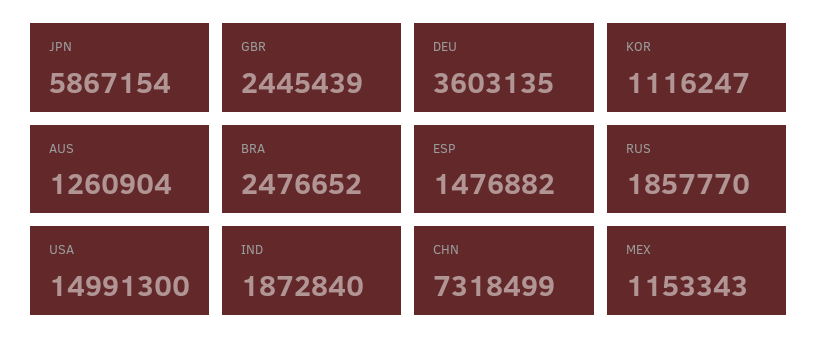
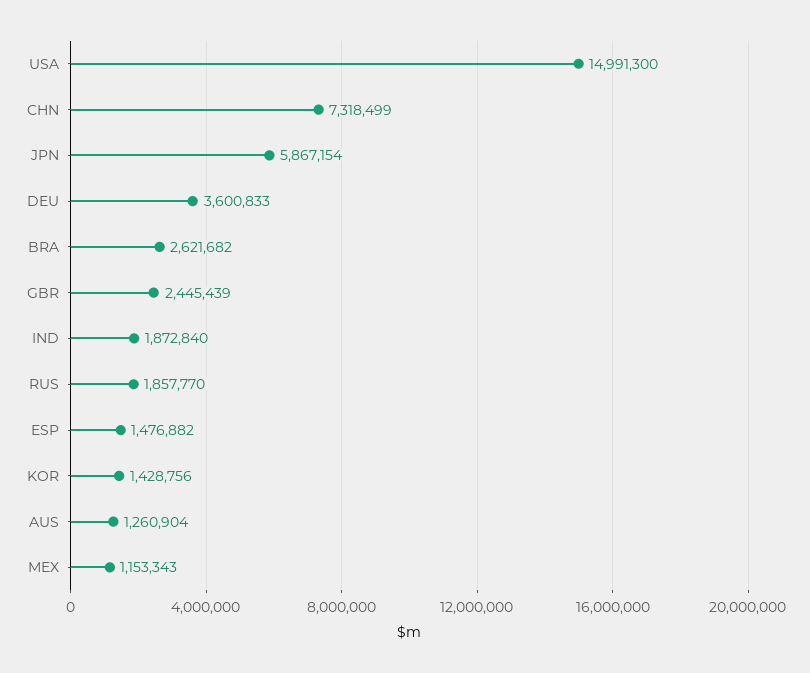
DEU: 3603135 -> 3600833
KOR: 1116247 -> 1428756
BRA: 2476652 -> 2621682

